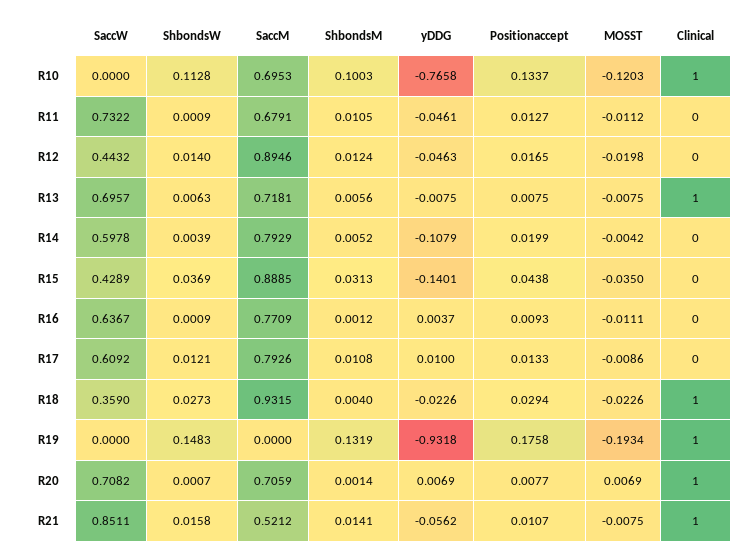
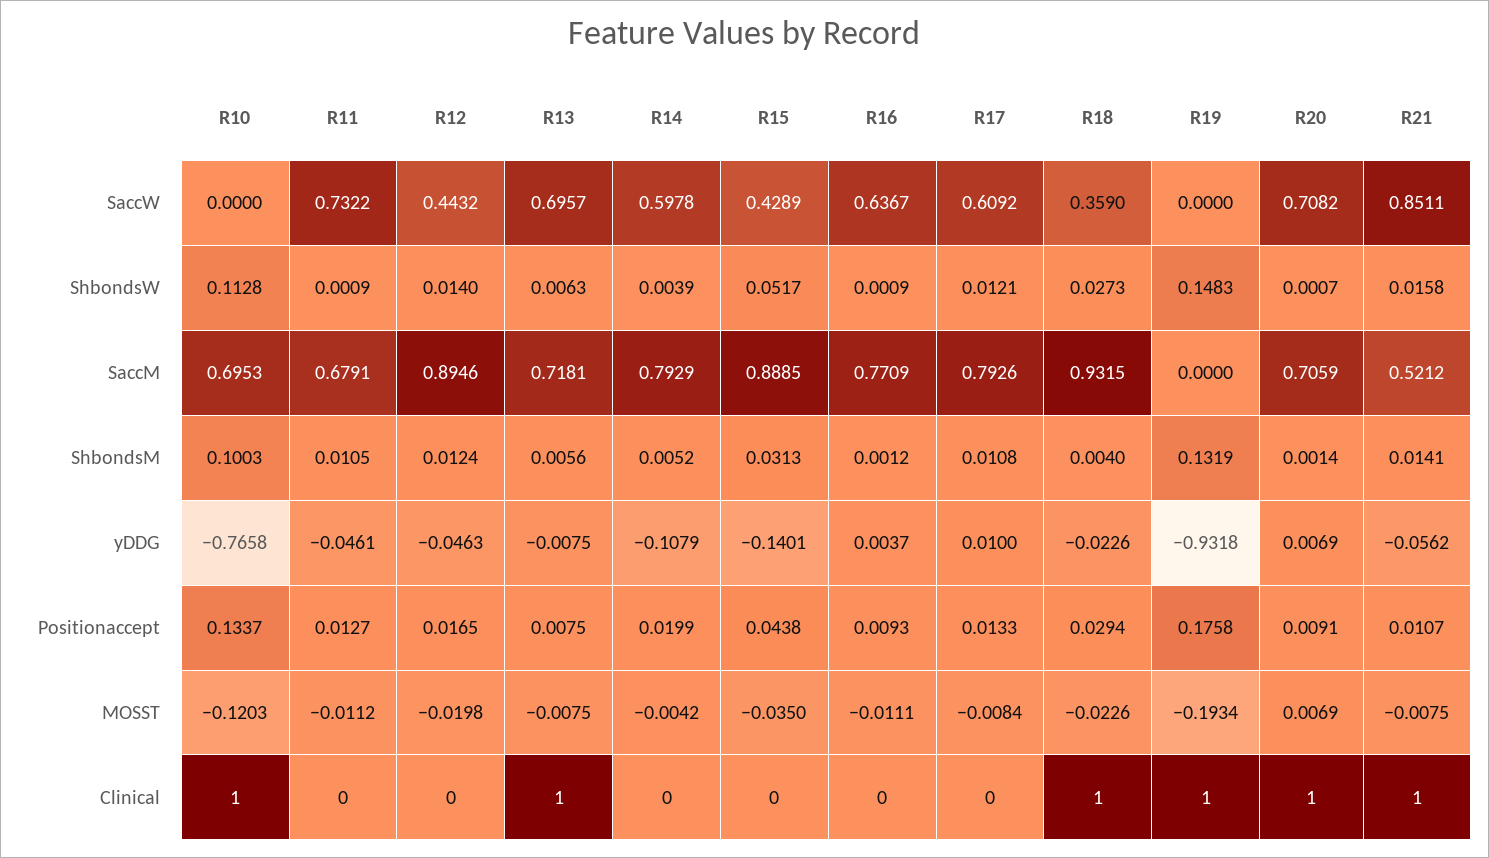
ShbondsW, R15: 0.0369 -> 0.0517
MOSST, R17: -0.0086 -> -0.0084
Positionaccept, R20: 0.0077 -> 0.0091

